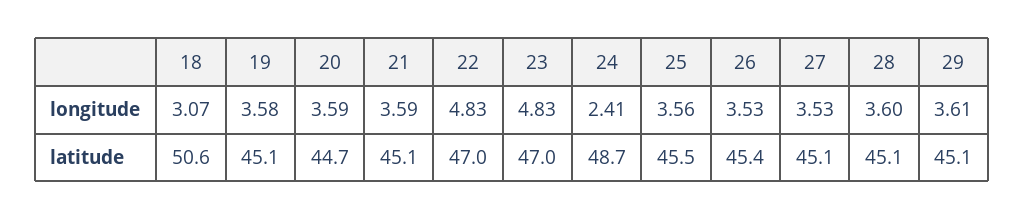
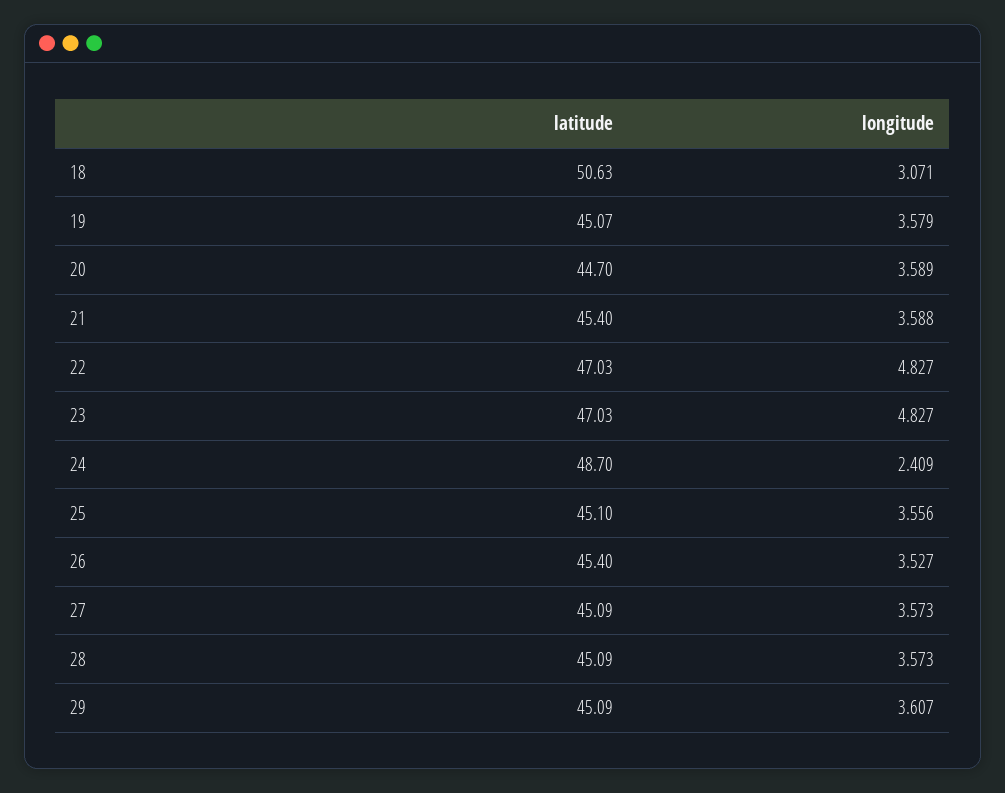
27, longitude: 3.53 -> 3.573
28, longitude: 3.6 -> 3.573
21, latitude: 45.1 -> 45.4
25, latitude: 45.5 -> 45.1

